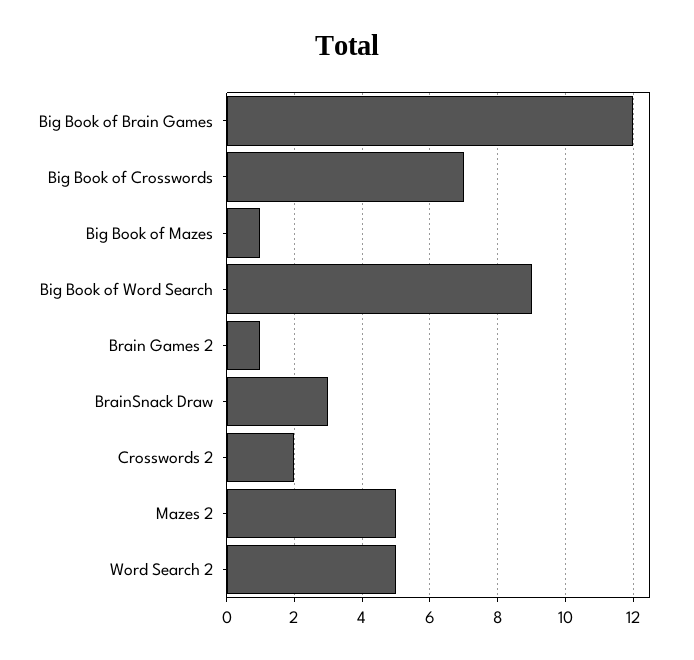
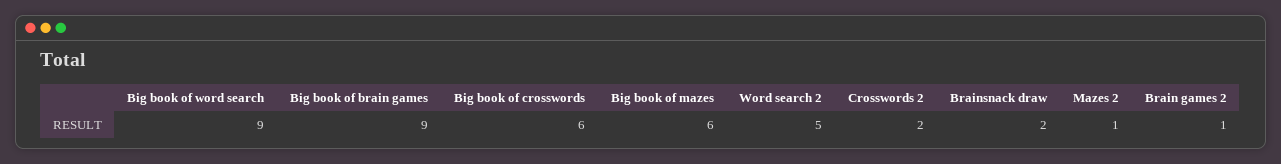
Big Book of Brain Games: 12 -> 9
Big Book of Crosswords: 7 -> 6
Big Book of Mazes: 1 -> 6
BrainSnack Draw: 3 -> 2
Mazes 2: 5 -> 1

